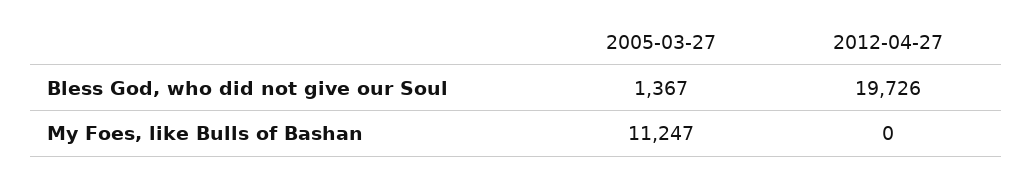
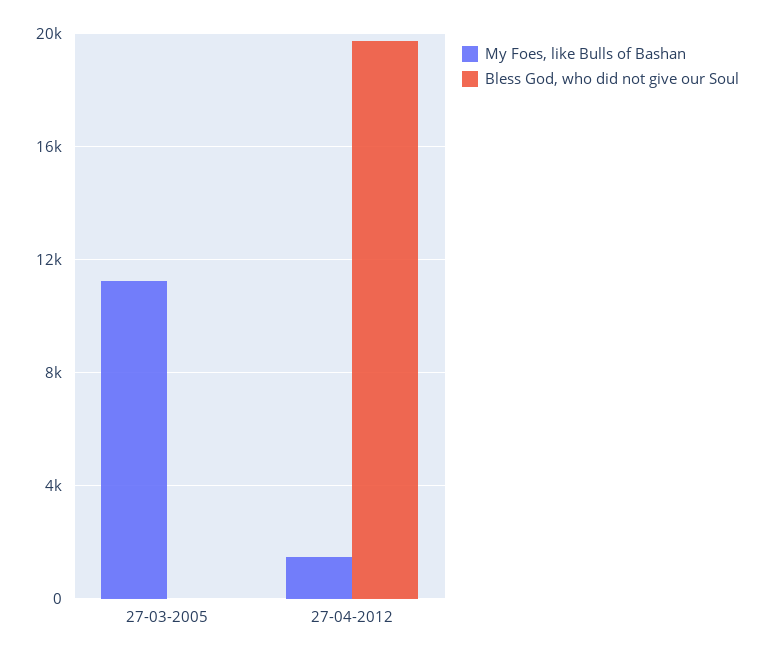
Bless God, who did not give our Soul, 2005-03-27: 1367 -> 0
My Foes, like Bulls of Bashan, 2012-04-27: 0 -> 1500

